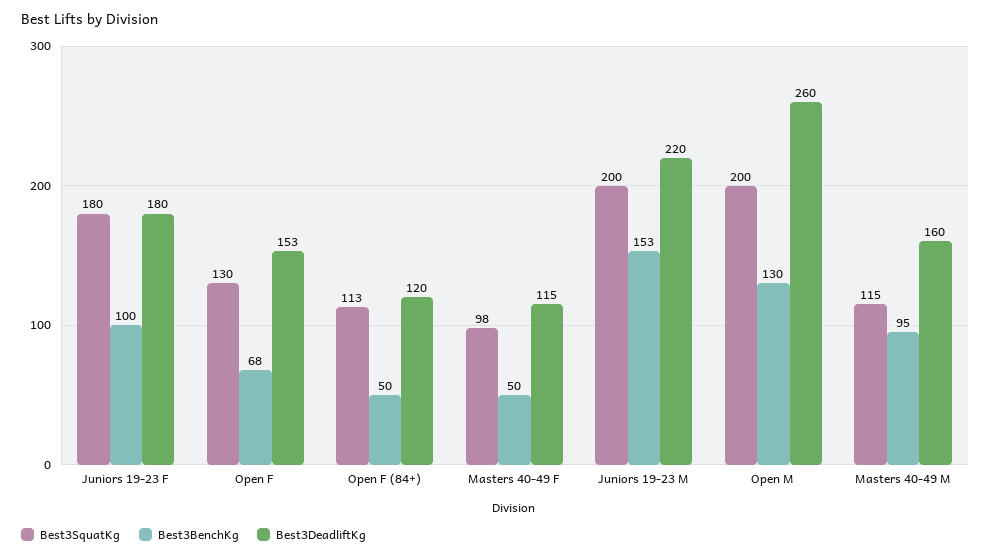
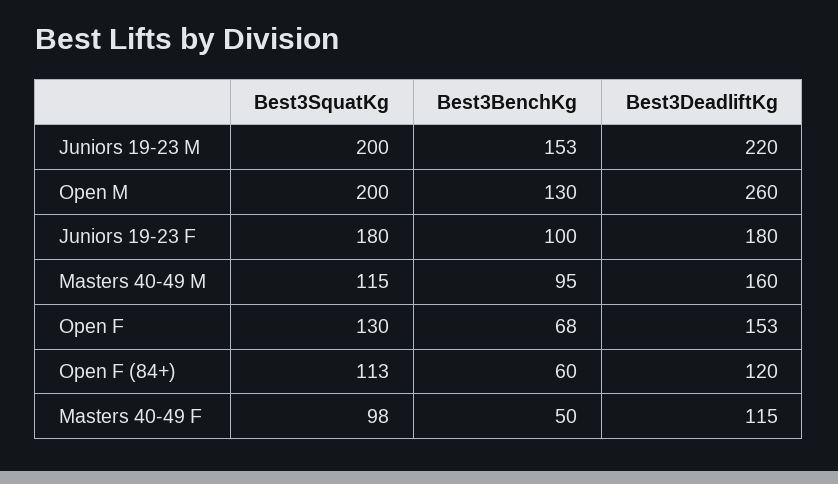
Best3BenchKg, Open F (84+): 50 -> 60

